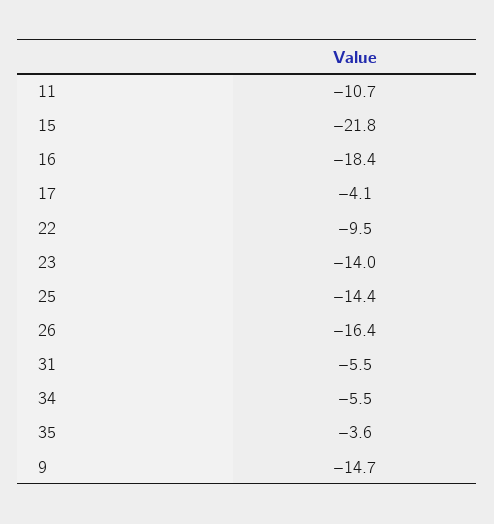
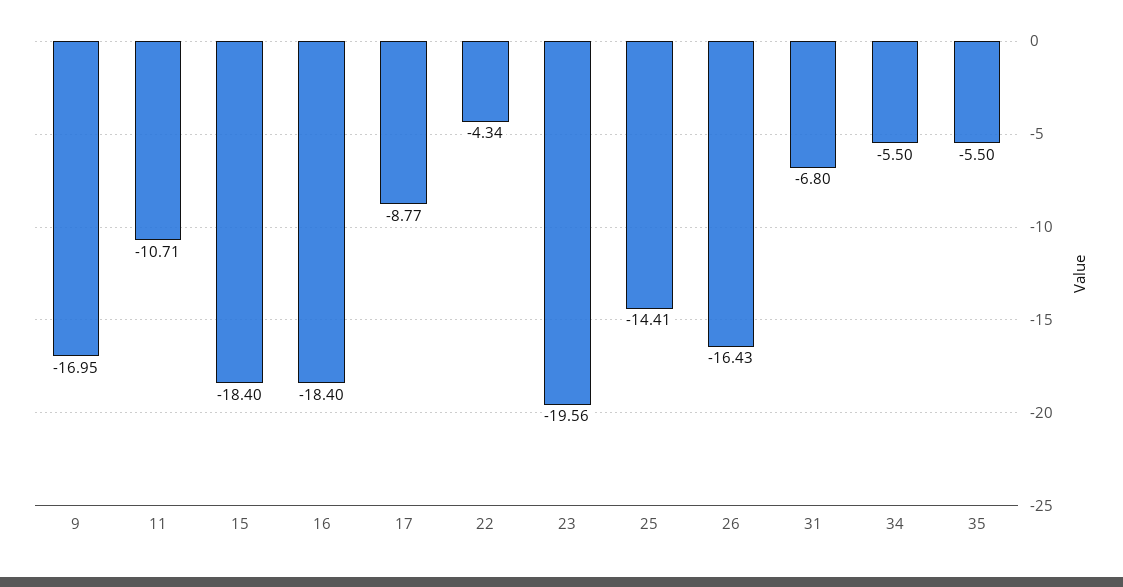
15: -21.8 -> -18.4
17: -4.1 -> -8.77
22: -9.5 -> -4.34
23: -14 -> -19.56
31: -5.5 -> -6.8
35: -3.6 -> -5.5
9: -14.7 -> -16.95

